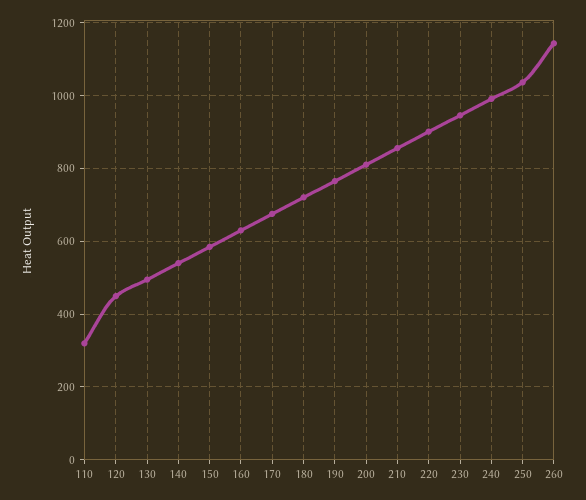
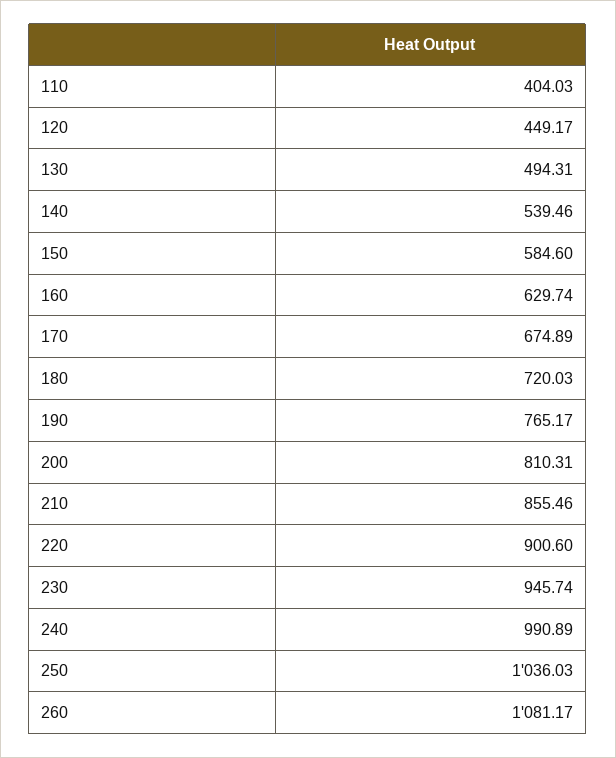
110: 320 -> 404.03
260: 1140 -> 1081.17

